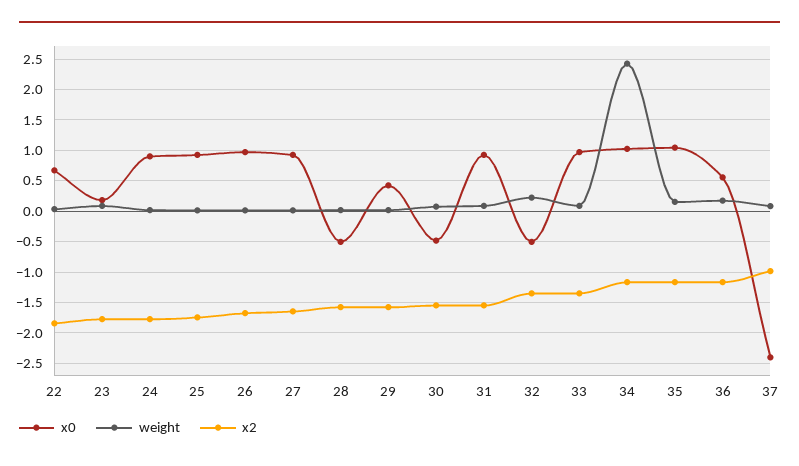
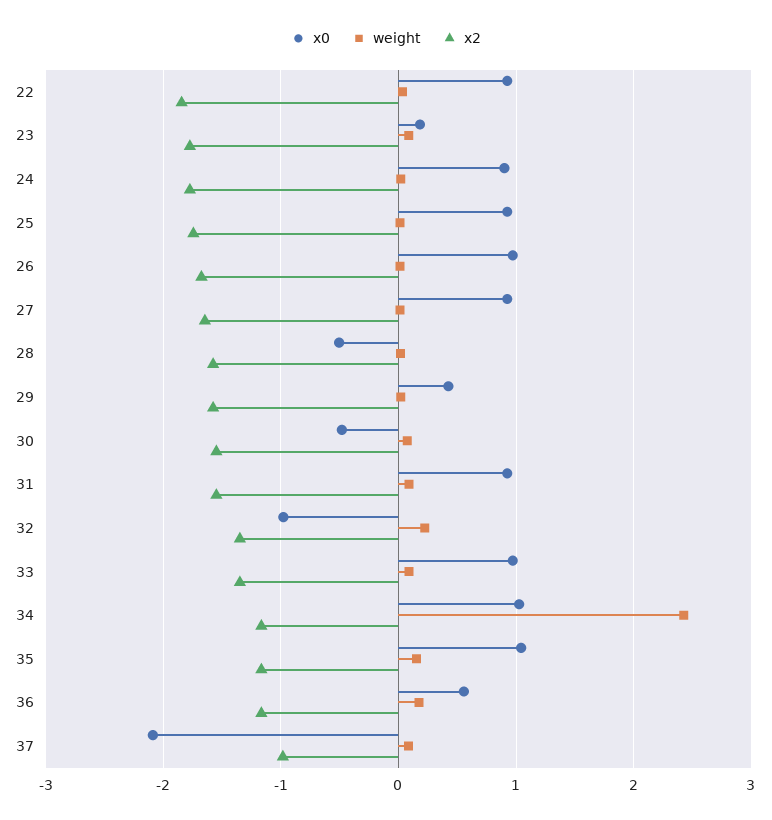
x0, 22: 0.7 -> 0.9
x0, 32: -0.5 -> -1
x0, 37: -2.4 -> -2.1

